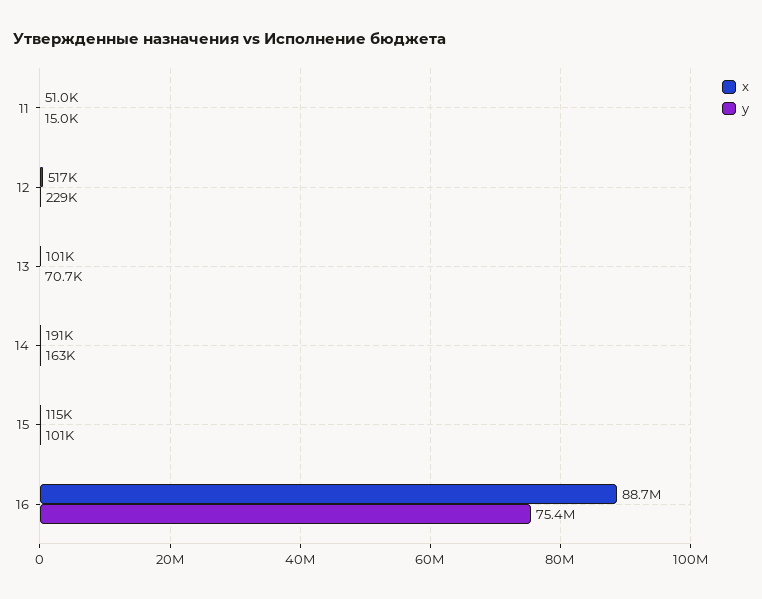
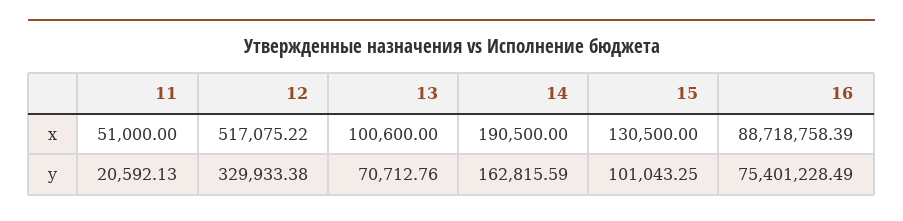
y, 11: 15000 -> 20592.13
y, 12: 229000 -> 329933.38
x, 15: 115000 -> 130500

